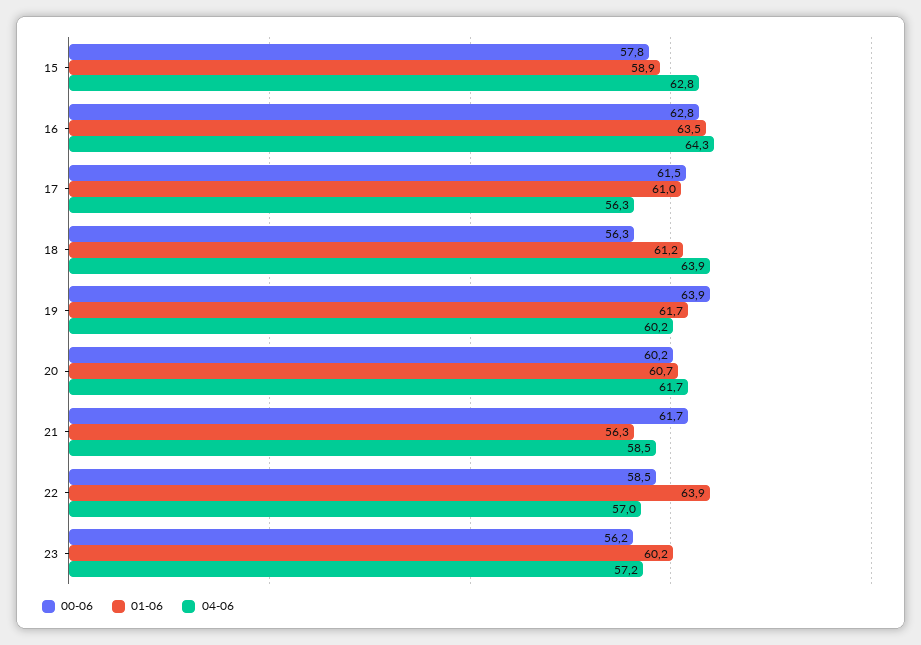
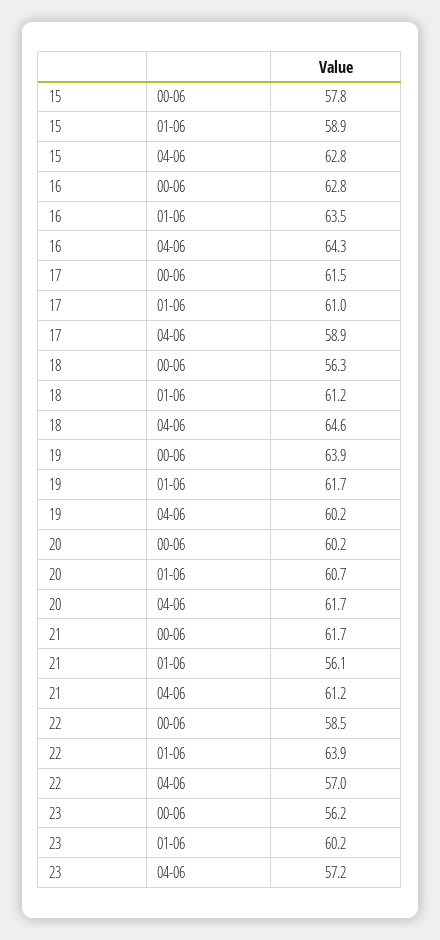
04-06, 17: 56.3 -> 58.9
04-06, 18: 63.9 -> 64.6
01-06, 21: 56.3 -> 56.1
04-06, 21: 58.5 -> 61.2

